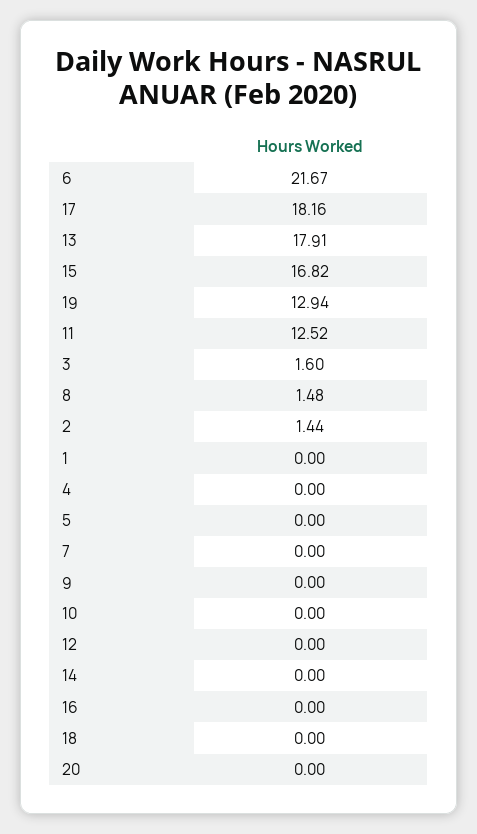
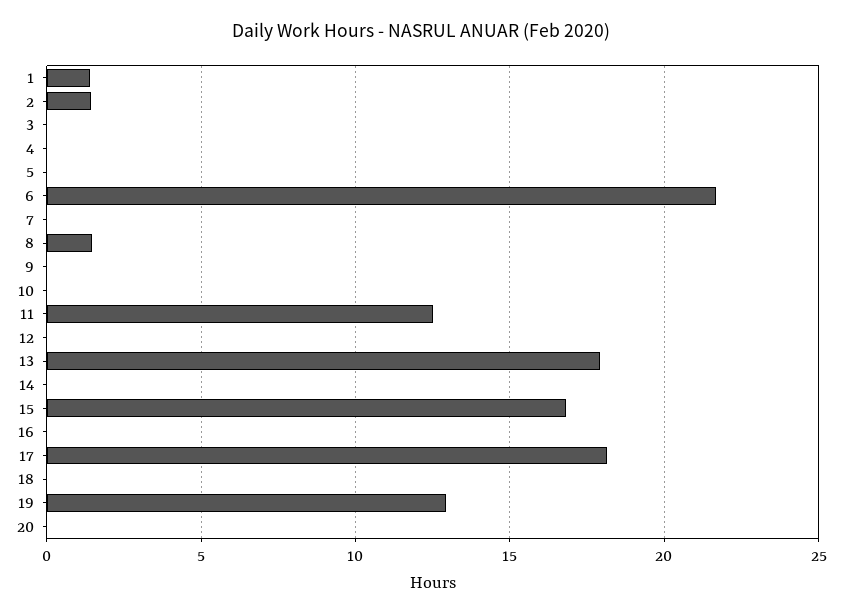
3: 1.6 -> 0
1: 0 -> 1.5

